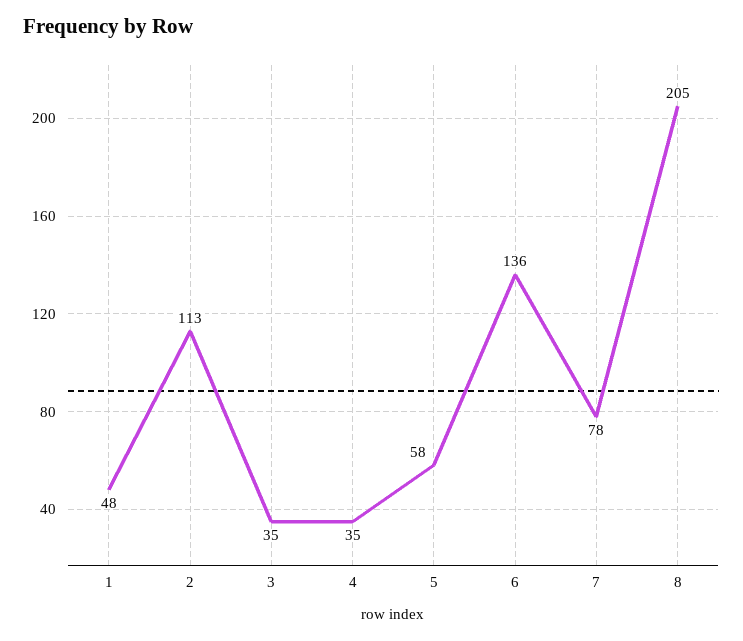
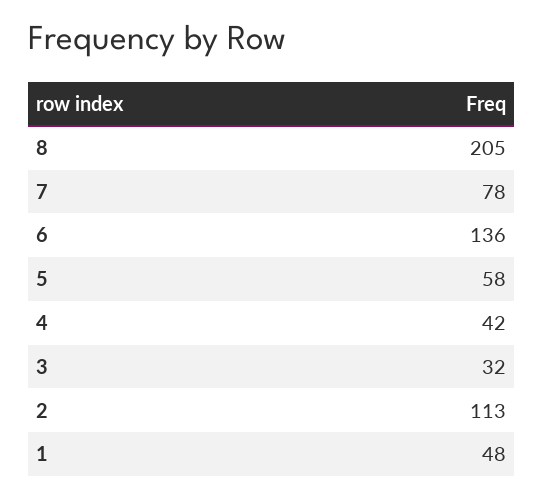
3: 35 -> 32
4: 35 -> 42

